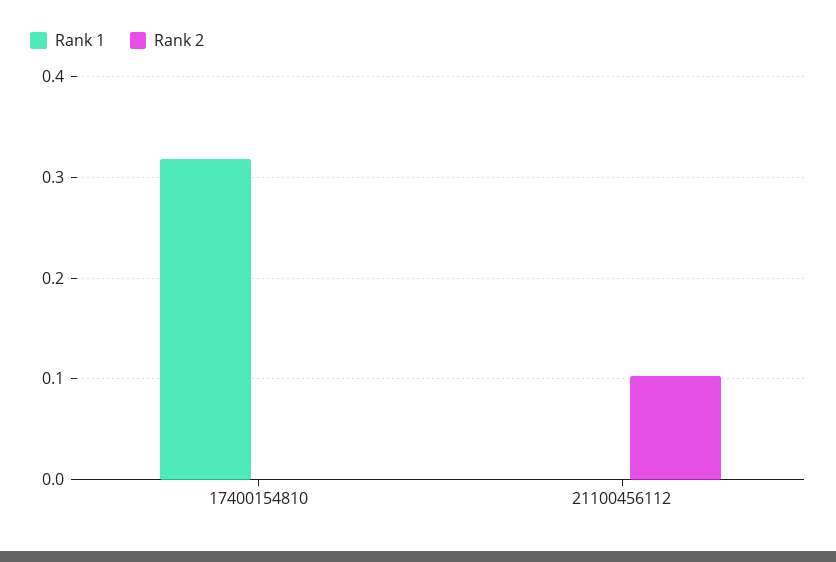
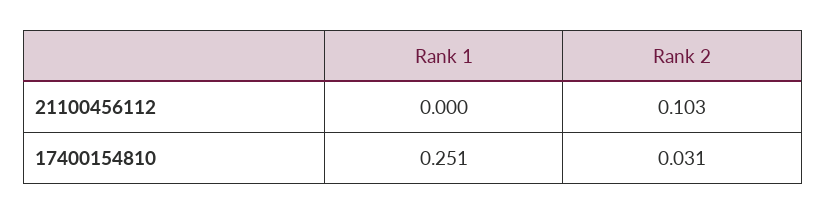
Rank 1, 17400154810: 0.32 -> 0.251
Rank 2, 17400154810: 0 -> 0.031

